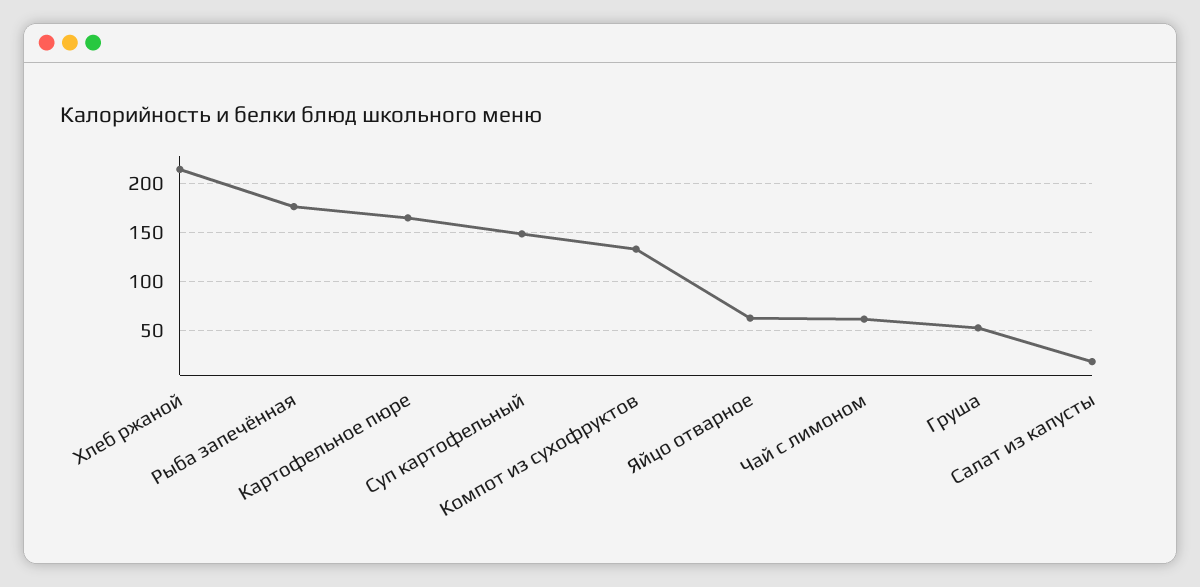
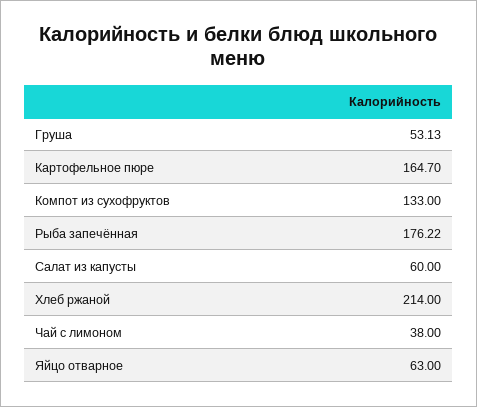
Суп картофельный: 150 -> none
Чай с лимоном: 60 -> 38
Салат из капусты: 20 -> 60

